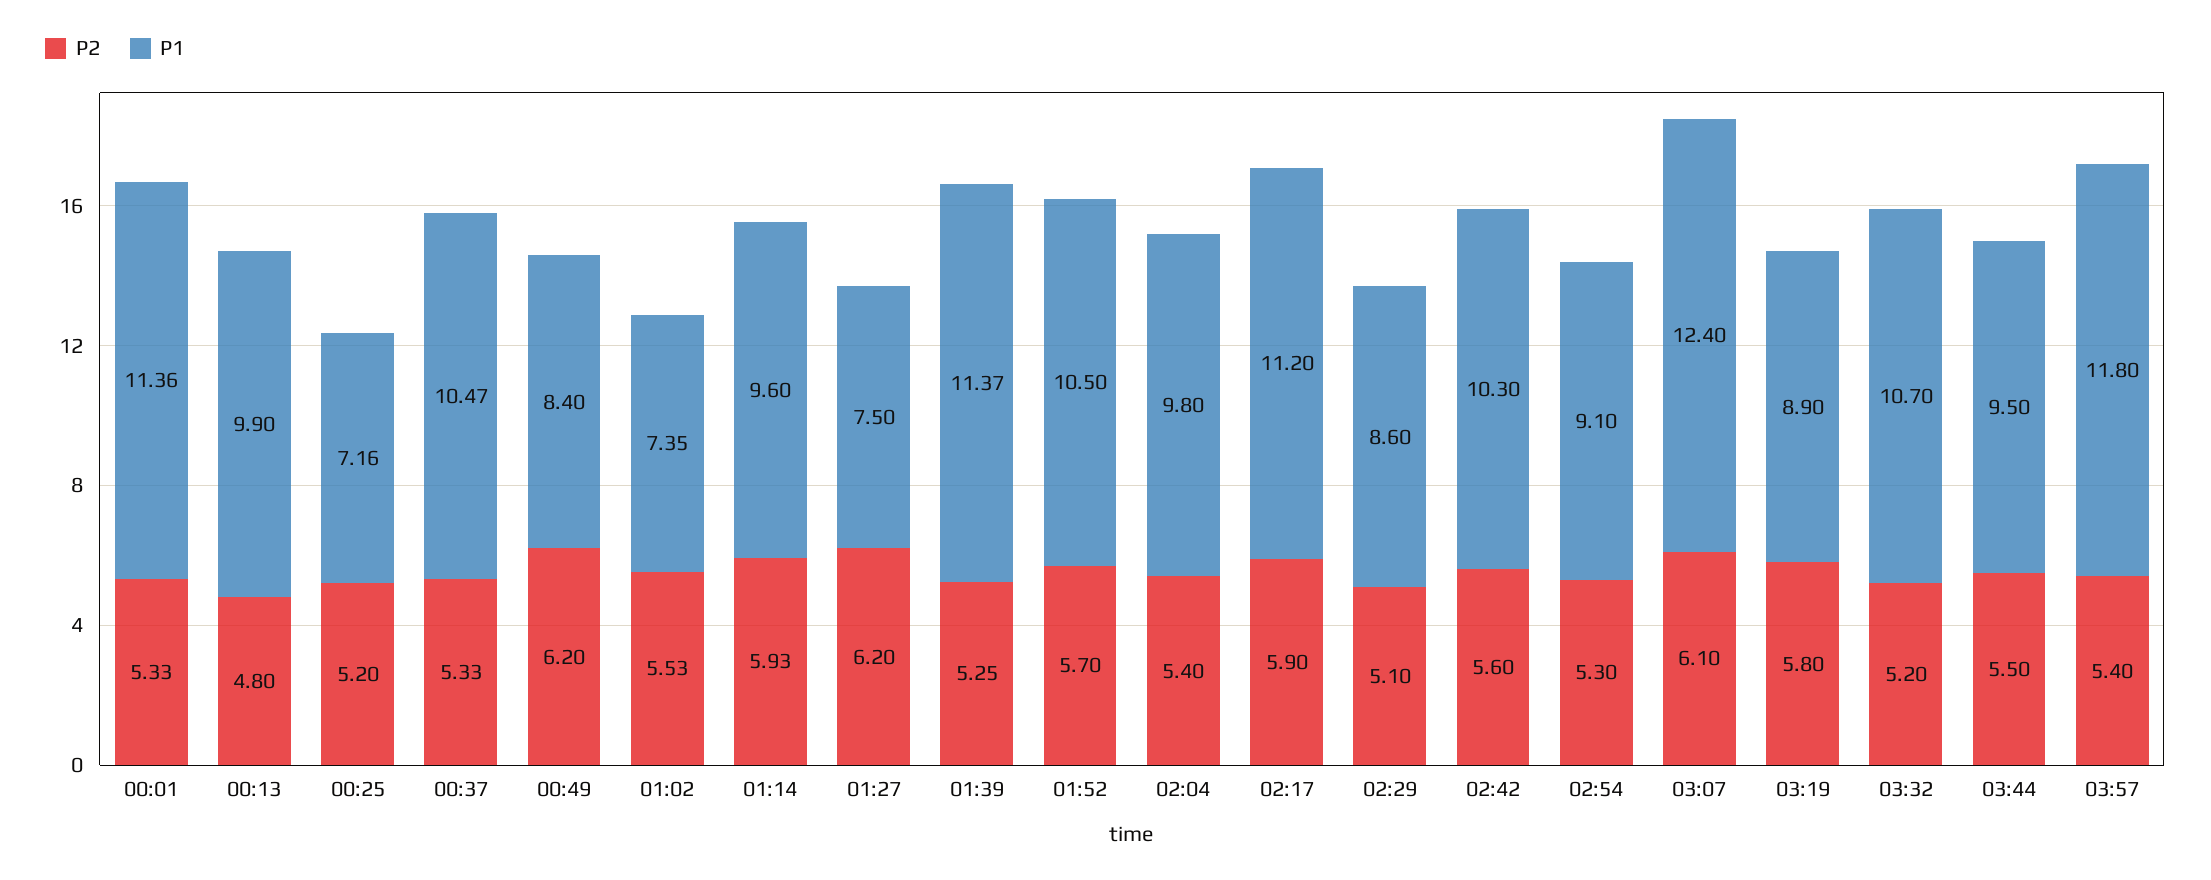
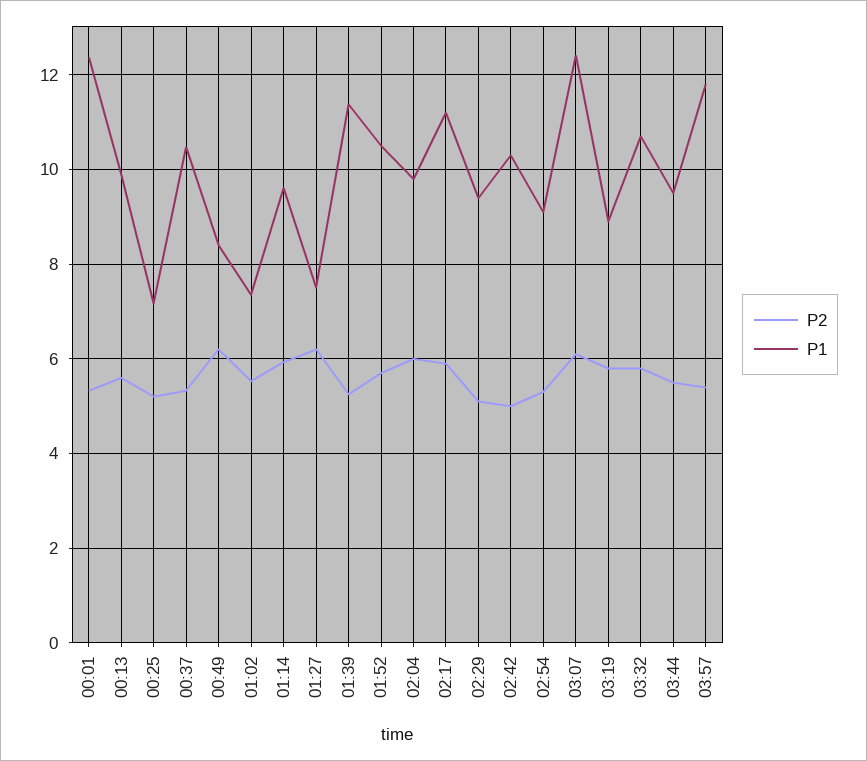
P1, 00:01: 11.36 -> 12.4
P2, 00:13: 4.8 -> 5.6
P2, 02:04: 5.4 -> 6
P1, 02:29: 8.6 -> 9.4
P2, 02:42: 5.6 -> 5
P2, 03:32: 5.2 -> 5.8

